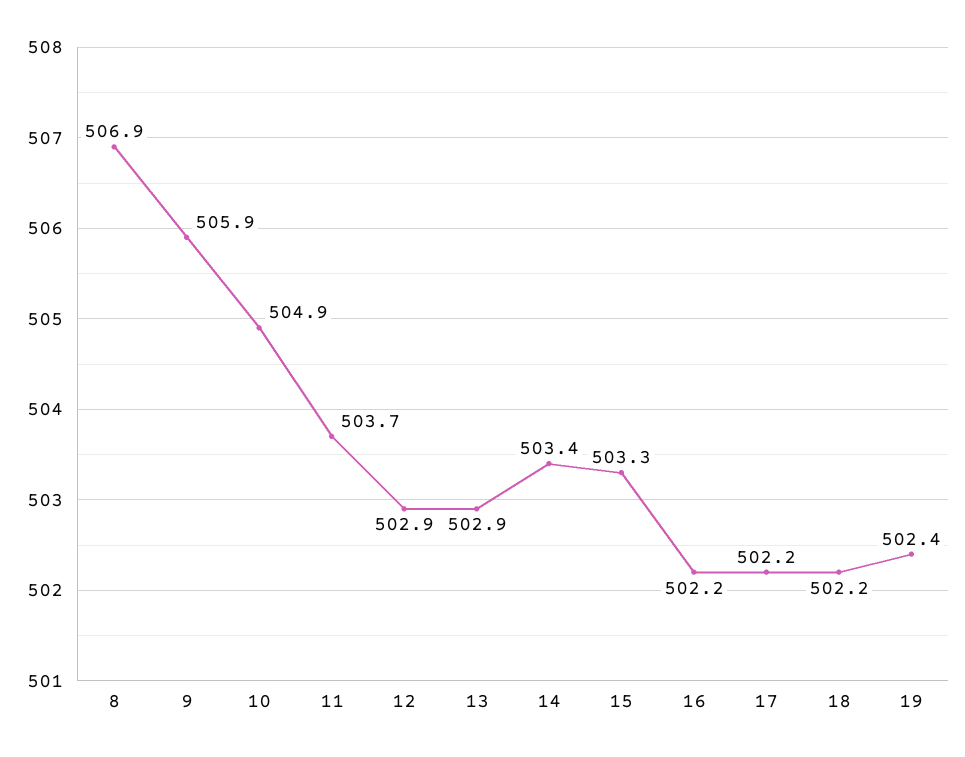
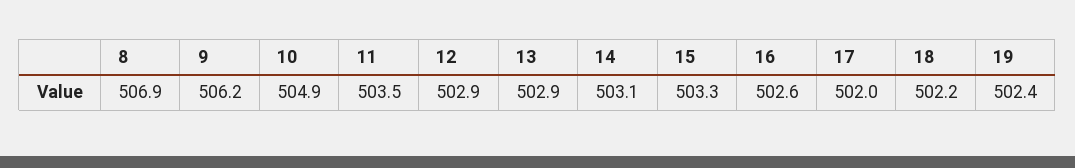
9: 505.9 -> 506.2
11: 503.7 -> 503.5
14: 503.4 -> 503.1
16: 502.2 -> 502.6
17: 502.2 -> 502

